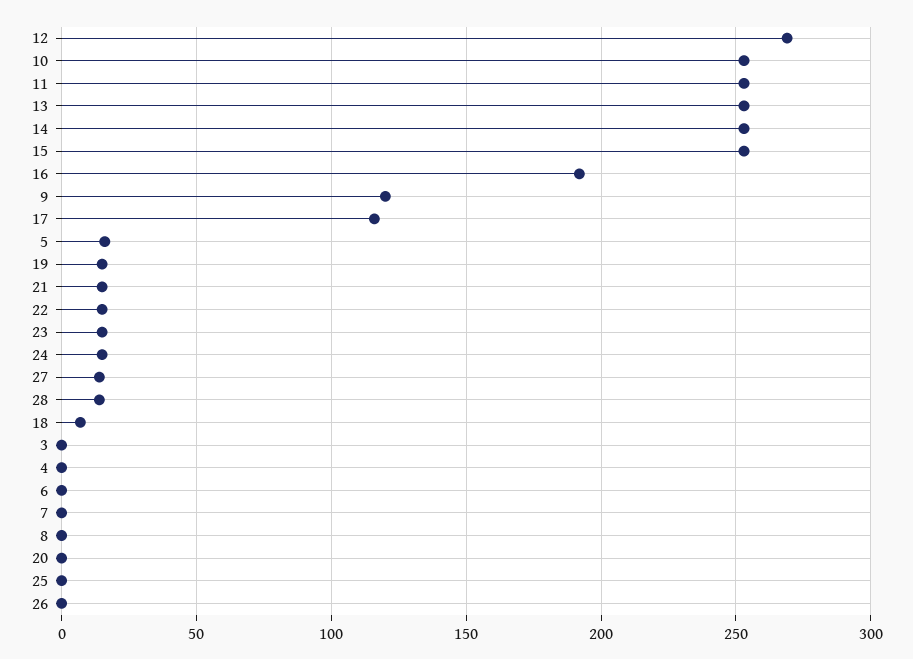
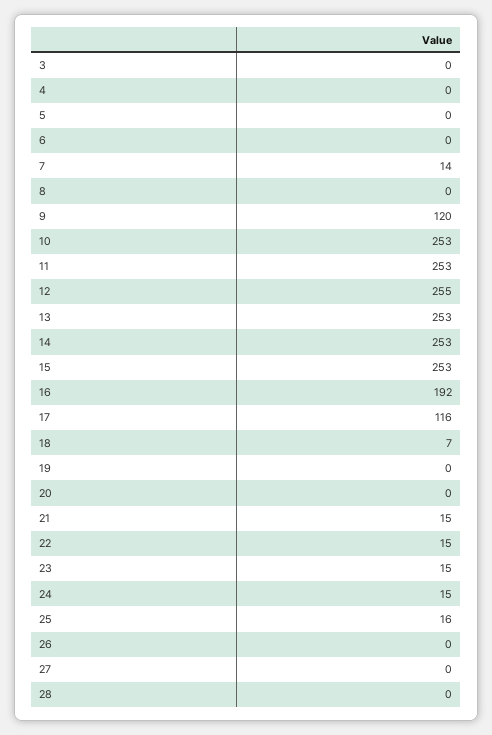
12: 270 -> 255
5: 15 -> 0
19: 15 -> 0
27: 15 -> 0
28: 15 -> 0
7: 0 -> 14
25: 0 -> 16

